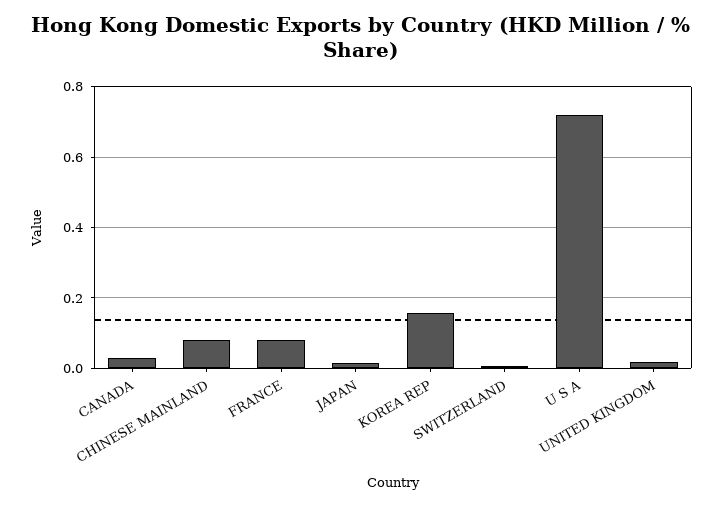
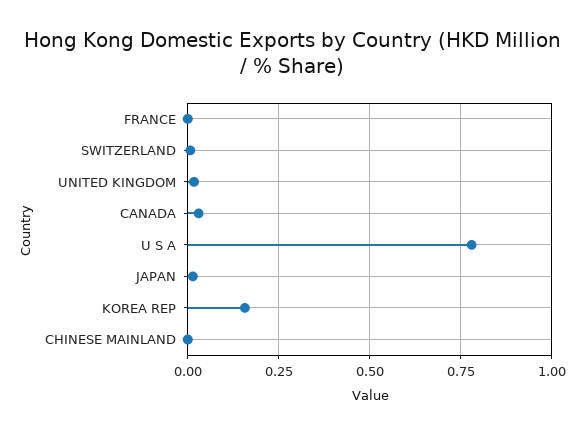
CHINESE MAINLAND: 0.08 -> 0
FRANCE: 0.08 -> 0
U S A: 0.72 -> 0.775

